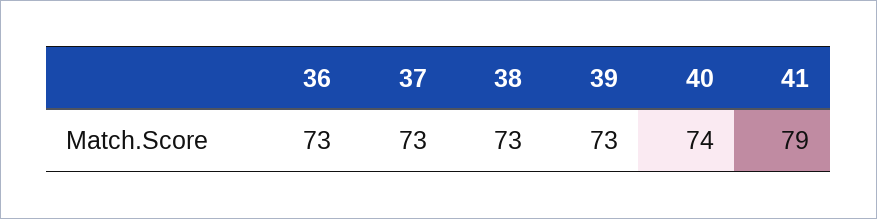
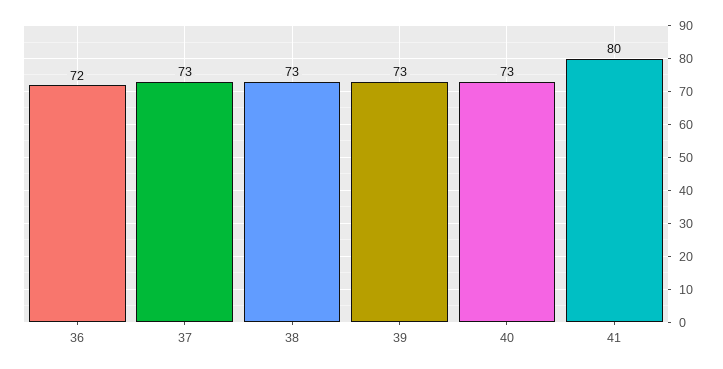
36: 73 -> 72
40: 74 -> 73
41: 79 -> 80

